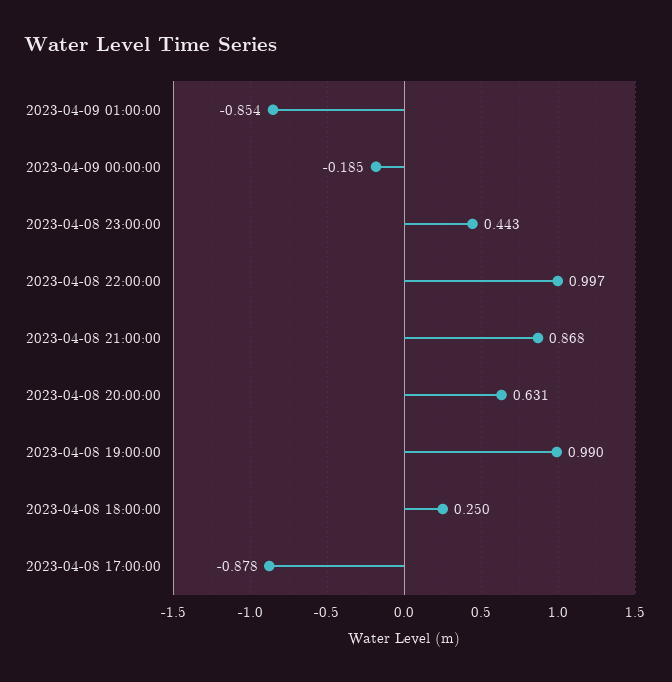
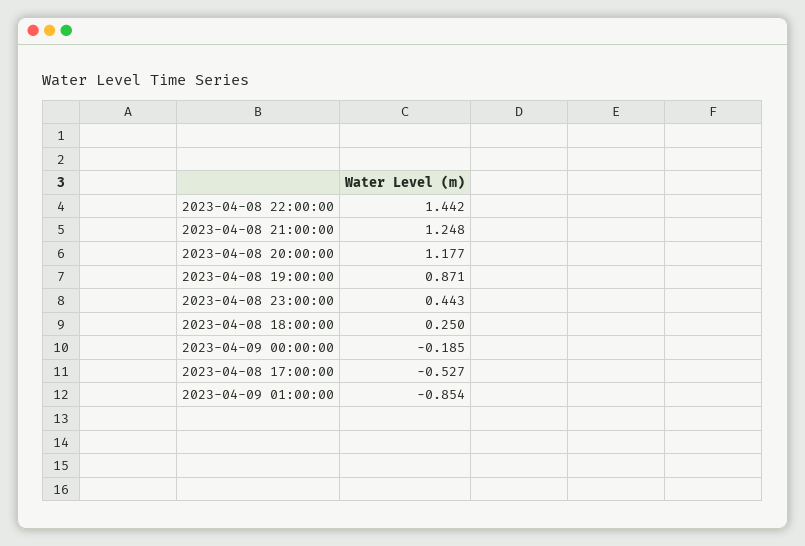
2023-04-08 22:00:00: 0.997 -> 1.442
2023-04-08 21:00:00: 0.868 -> 1.248
2023-04-08 20:00:00: 0.631 -> 1.177
2023-04-08 19:00:00: 0.99 -> 0.871
2023-04-08 17:00:00: -0.878 -> -0.527

